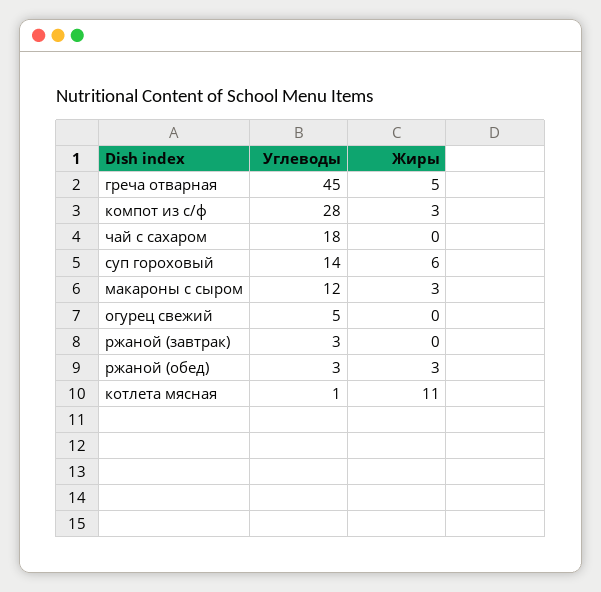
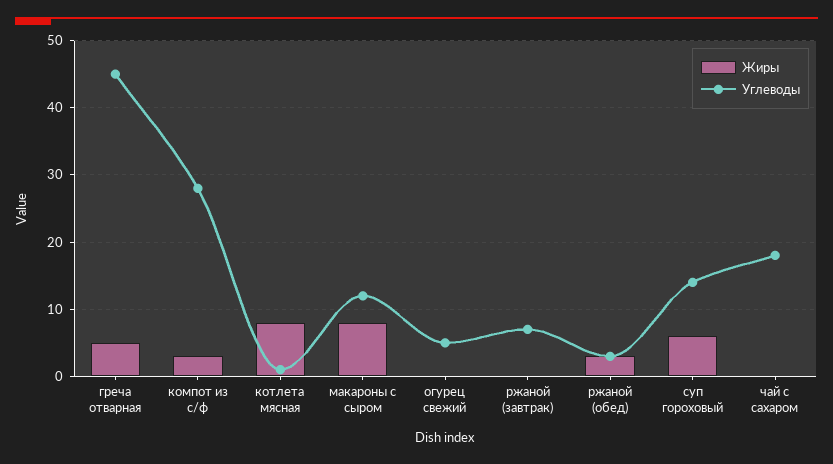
Жиры, макароны с сыром: 3 -> 8
Углеводы, ржаной (завтрак): 3 -> 7
Жиры, котлета мясная: 11 -> 8

